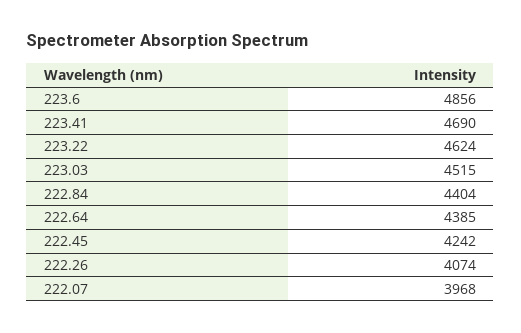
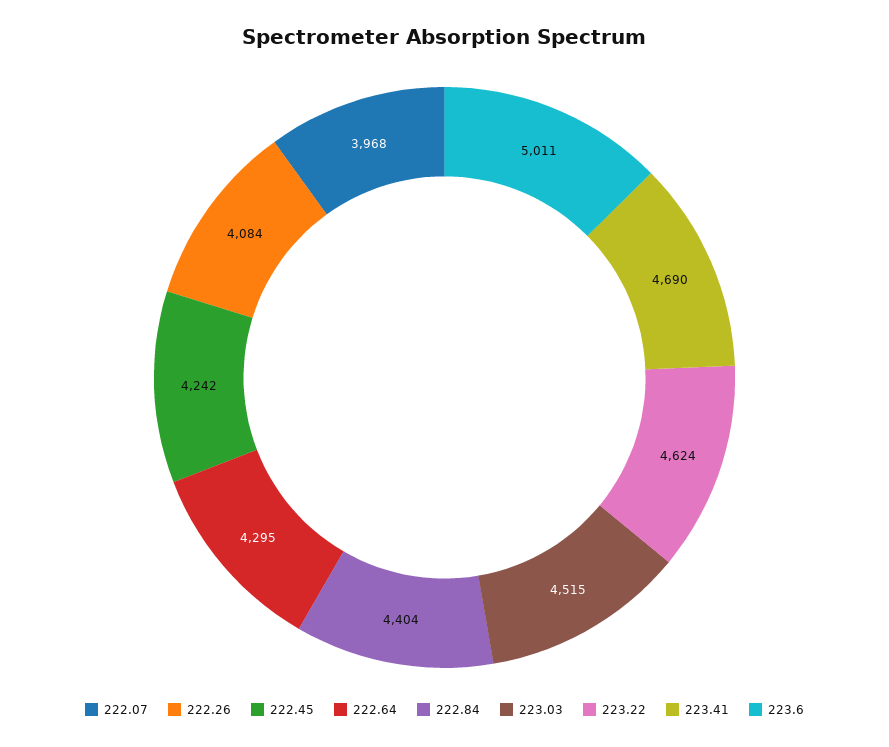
223.6: 4856 -> 5011
222.64: 4385 -> 4295
222.26: 4074 -> 4084

